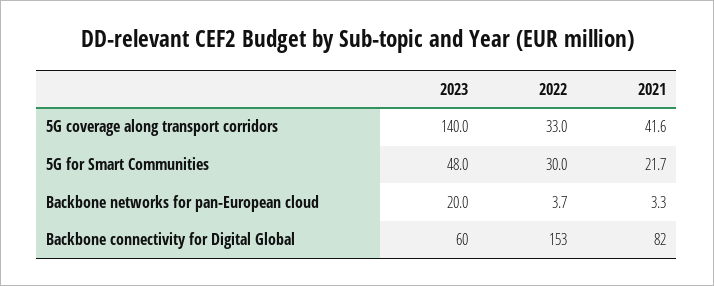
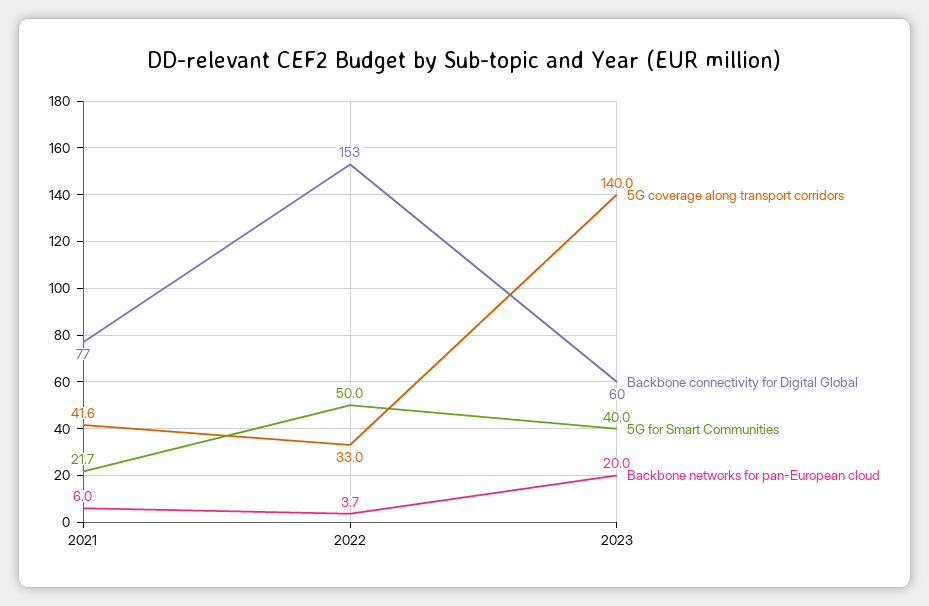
5G for Smart Communities, 2023: 48 -> 40
5G for Smart Communities, 2022: 30 -> 50
Backbone networks for pan-European cloud, 2021: 3.3 -> 6
Backbone connectivity for Digital Global, 2021: 82 -> 77

